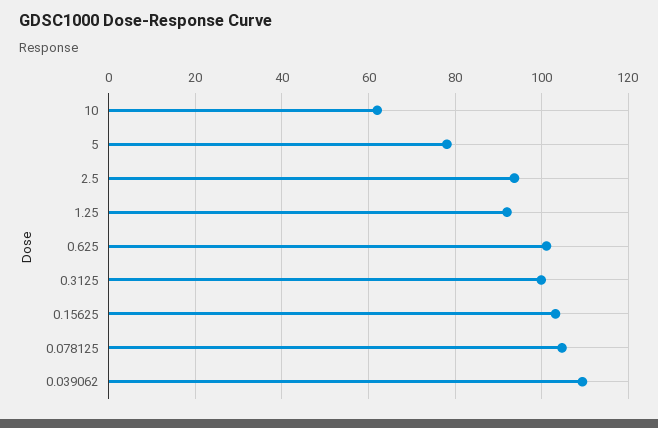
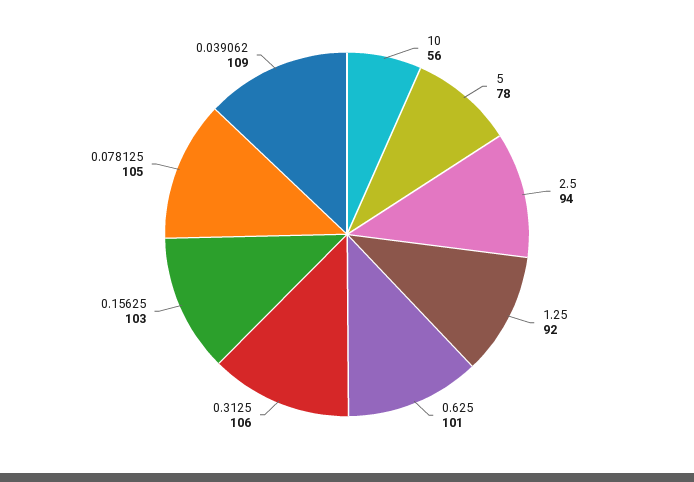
10: 62 -> 56
0.3125: 100 -> 106

